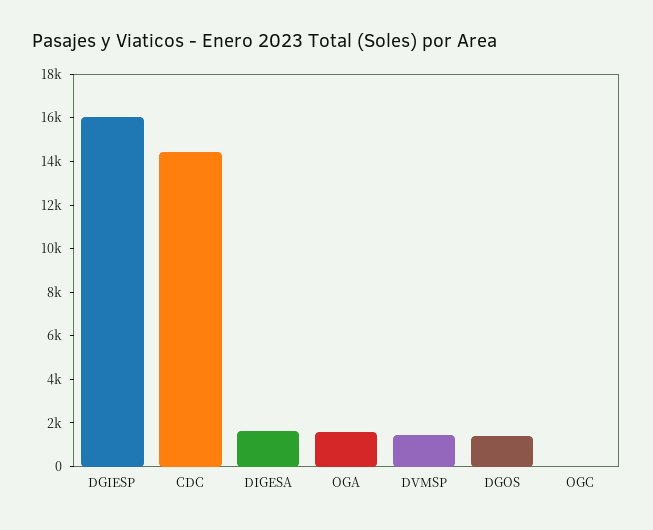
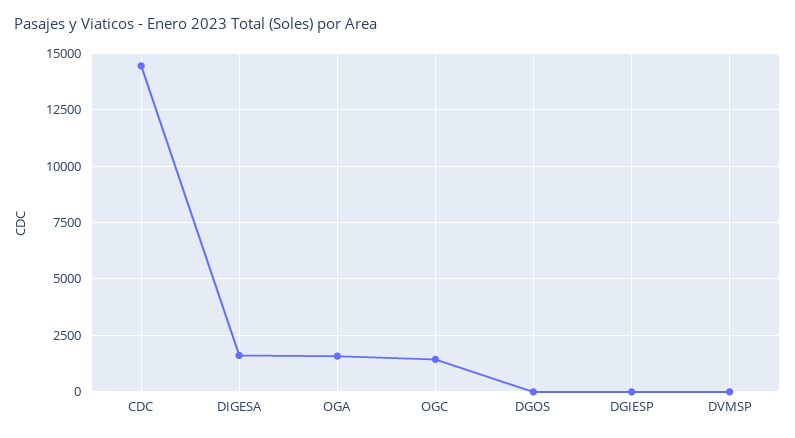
DGIESP: 16000 -> 0
DVMSP: 1500 -> 0
DGOS: 1500 -> 0
OGC: 0 -> 1500

